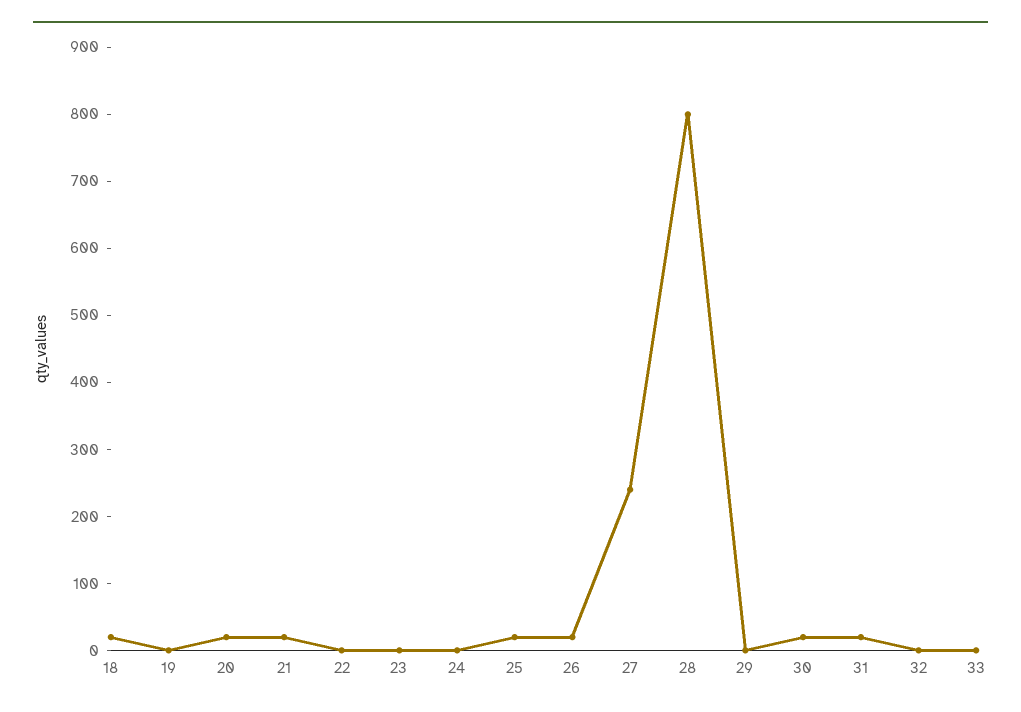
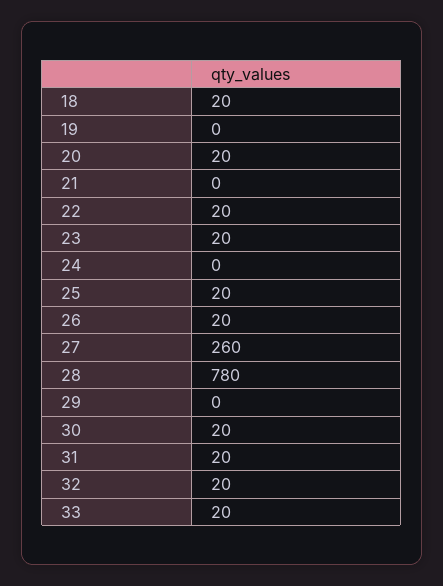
21: 20 -> 0
22: 0 -> 20
23: 0 -> 20
27: 240 -> 260
28: 800 -> 780
32: 0 -> 20
33: 0 -> 20

